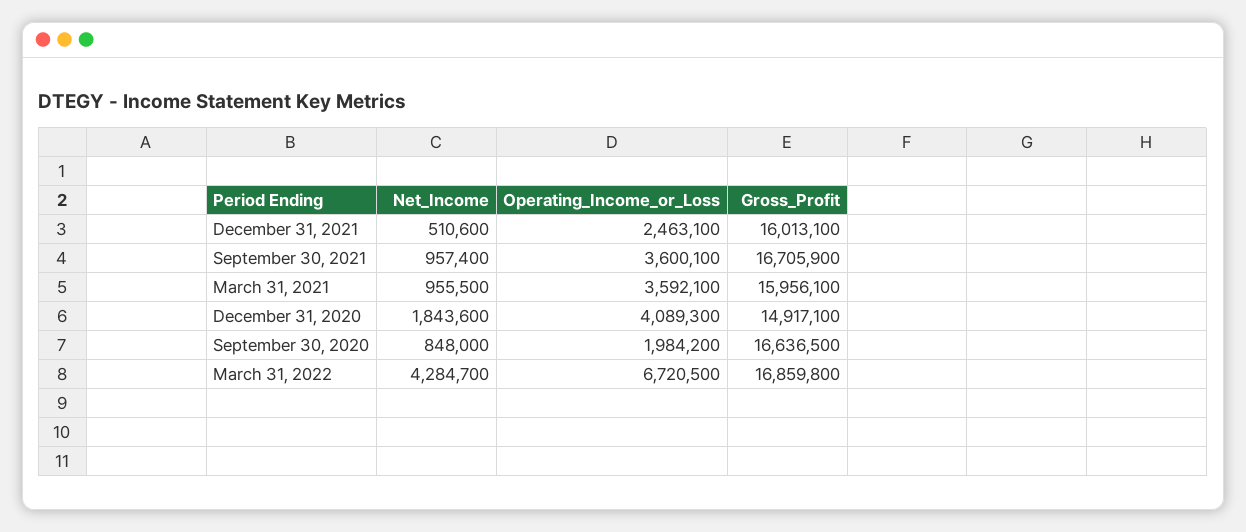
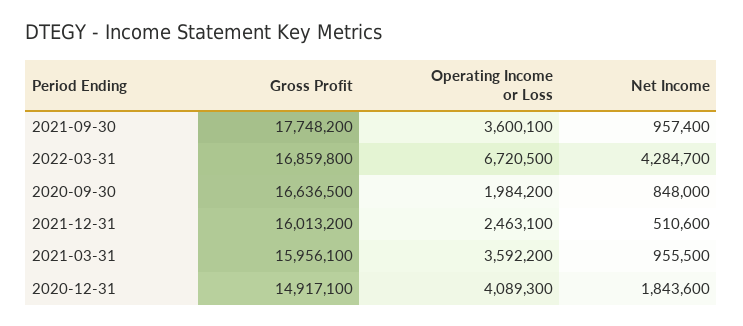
Gross_Profit, December 31, 2021: 16013100 -> 16013200
Gross_Profit, September 30, 2021: 16705900 -> 17748200
Operating_Income_or_Loss, March 31, 2021: 3592100 -> 3592200

